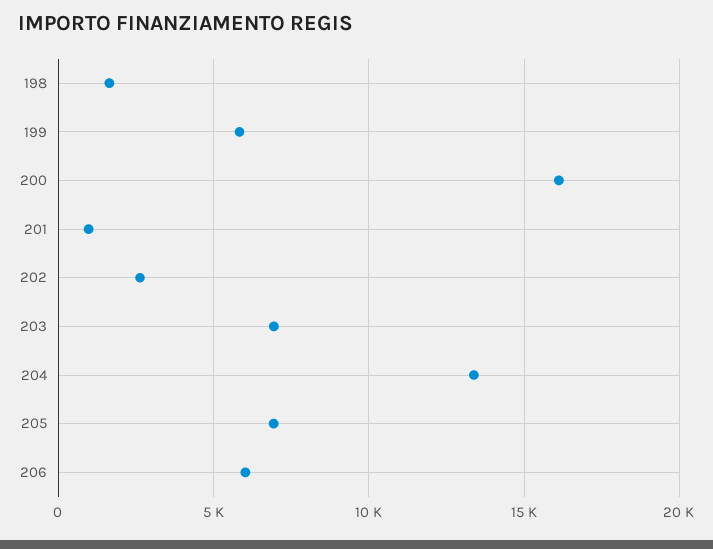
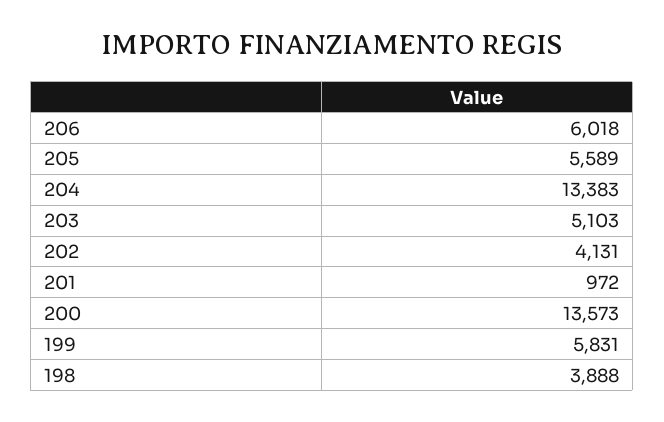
198: 1500 -> 3888
200: 16000 -> 13573
202: 2500 -> 4131
203: 7000 -> 5103
205: 7000 -> 5589

